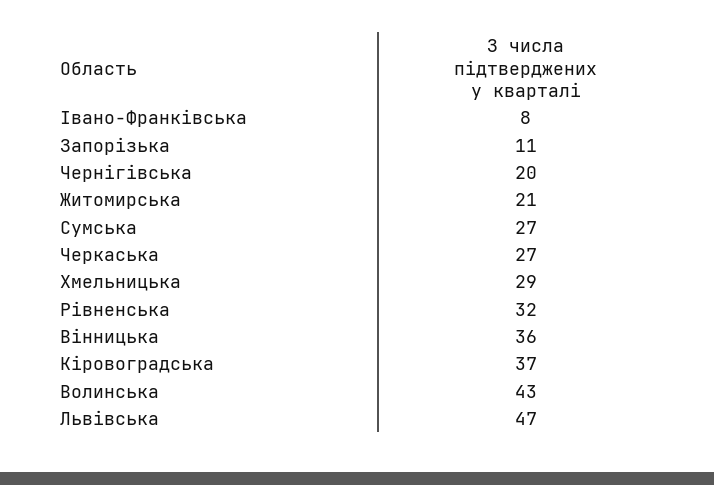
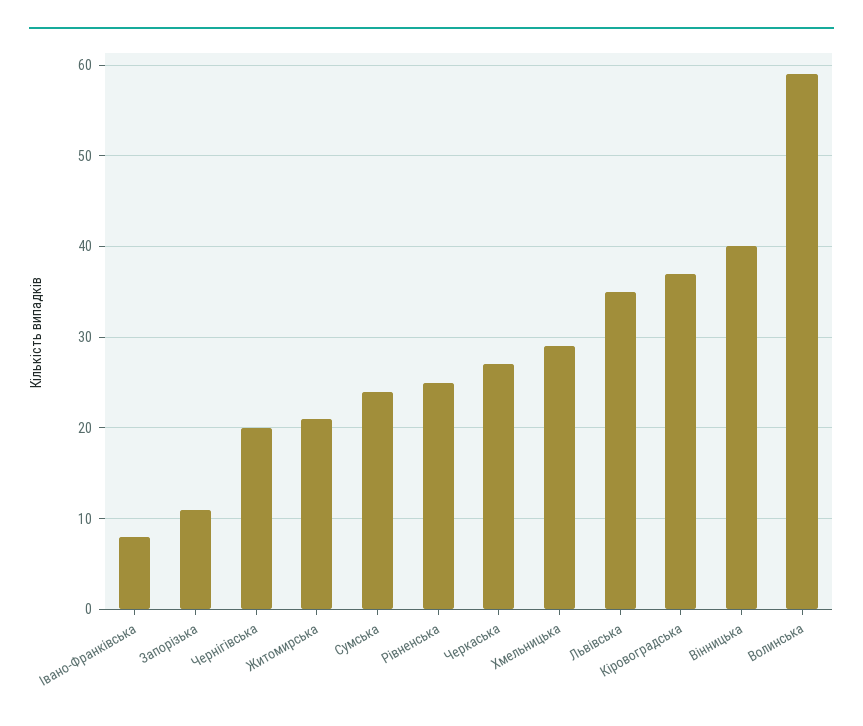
Сумська: 27 -> 24
Рівненська: 32 -> 25
Вінницька: 36 -> 40
Волинська: 43 -> 59
Львівська: 47 -> 35

